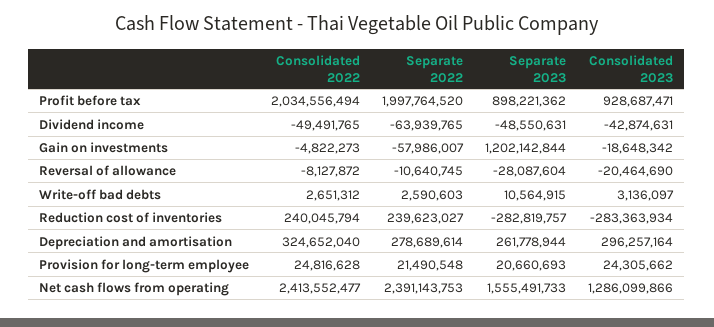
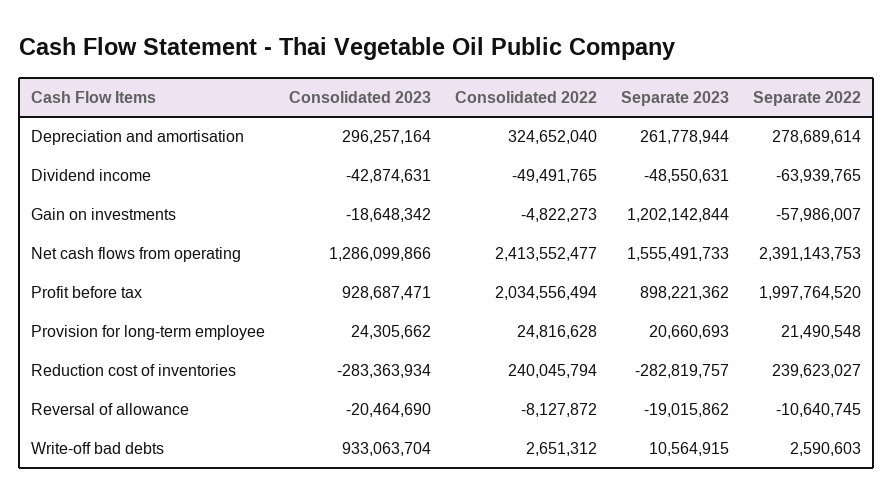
Separate 2023, Reversal of allowance: -28087604 -> -19015862
Consolidated 2023, Write-off bad debts: 3136097 -> 933063704

